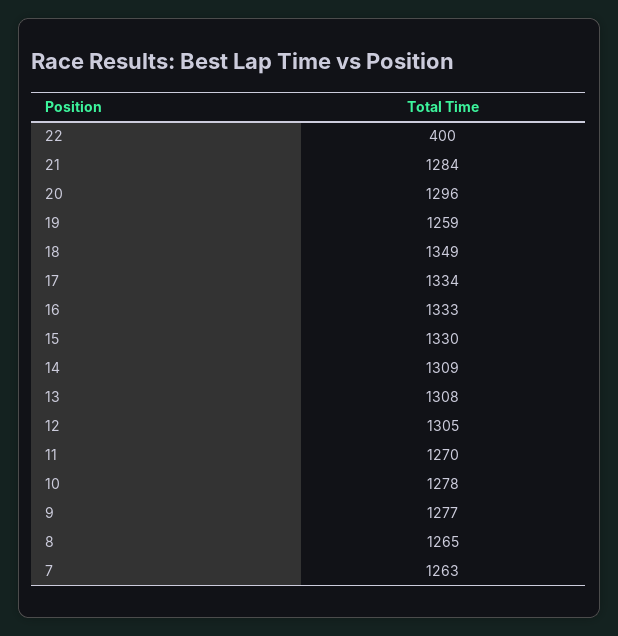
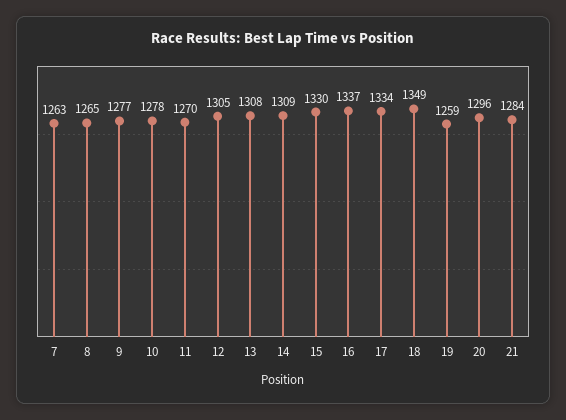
22: 400 -> none
16: 1333 -> 1337

